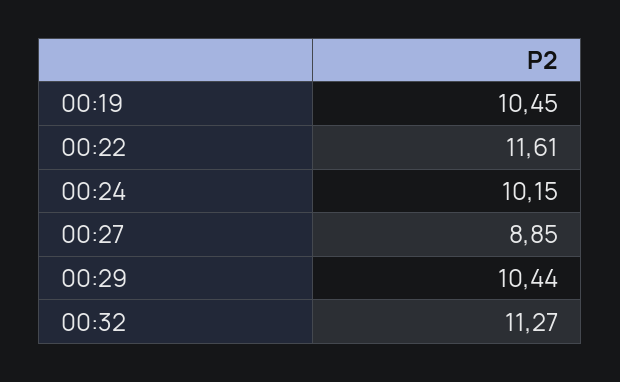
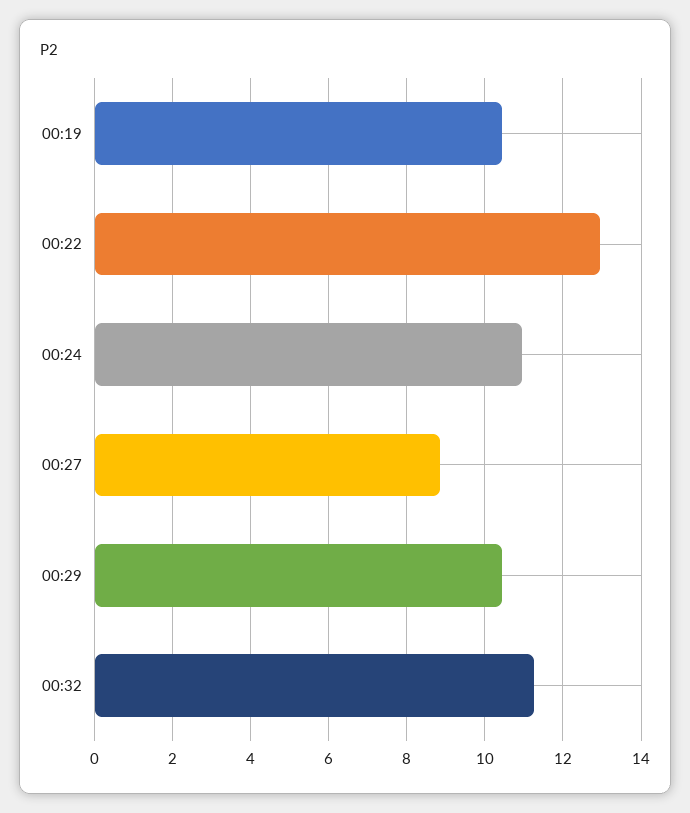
00:22: 11.61 -> 13
00:24: 10.15 -> 11

